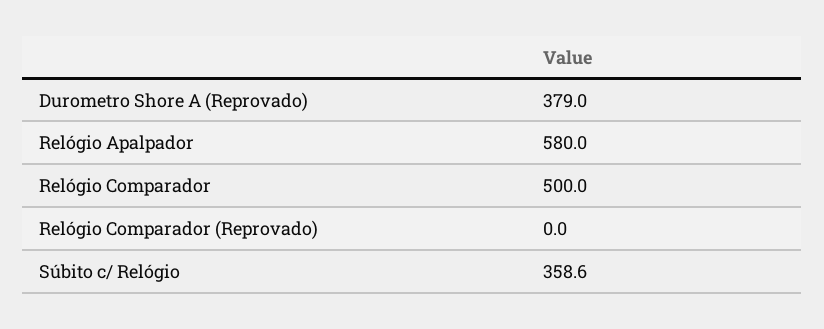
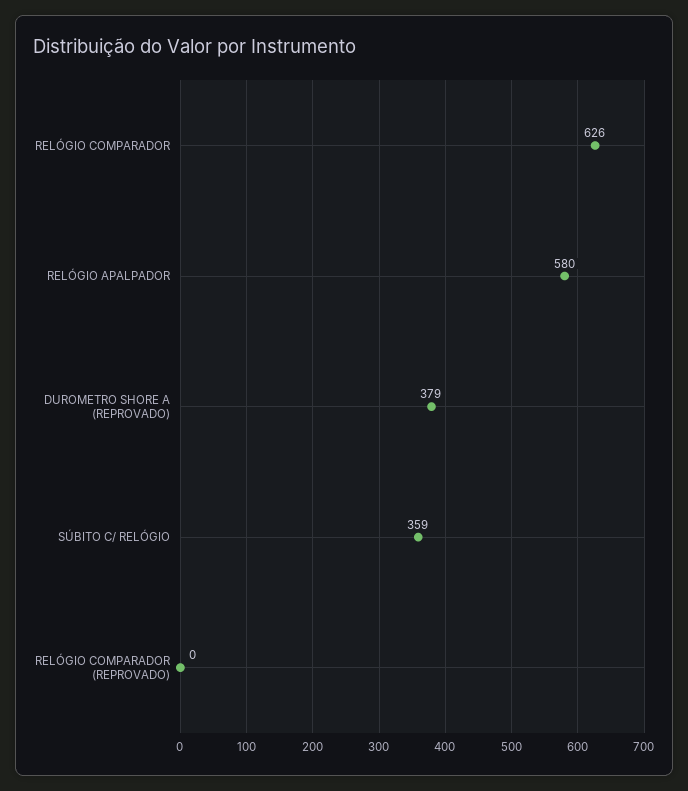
Relógio Comparador: 500 -> 626

